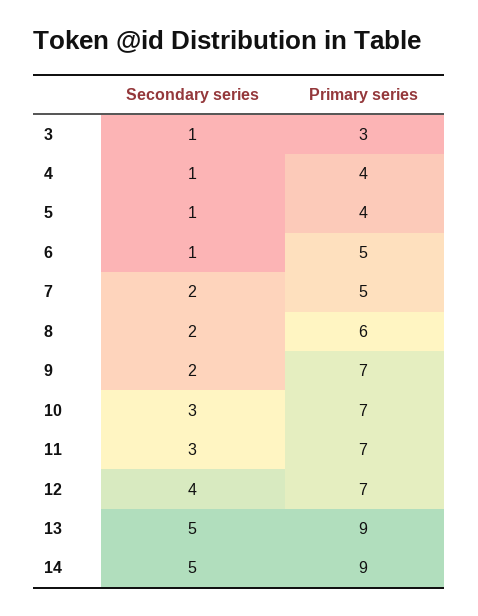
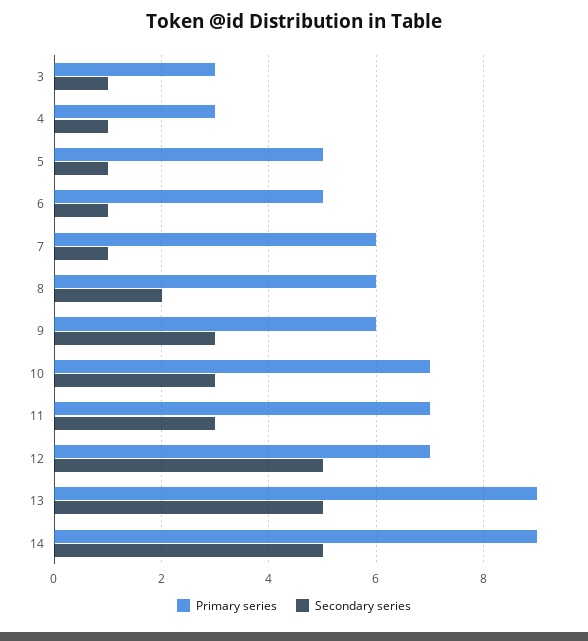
Primary series, 4: 4 -> 3
Primary series, 5: 4 -> 5
Secondary series, 7: 2 -> 1
Primary series, 7: 5 -> 6
Secondary series, 9: 2 -> 3
Primary series, 9: 7 -> 6
Secondary series, 12: 4 -> 5

